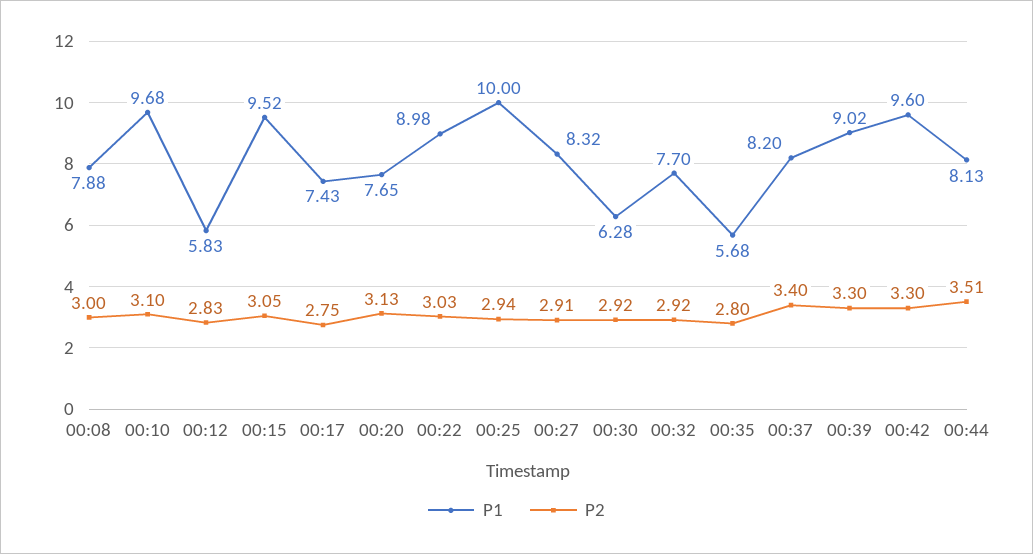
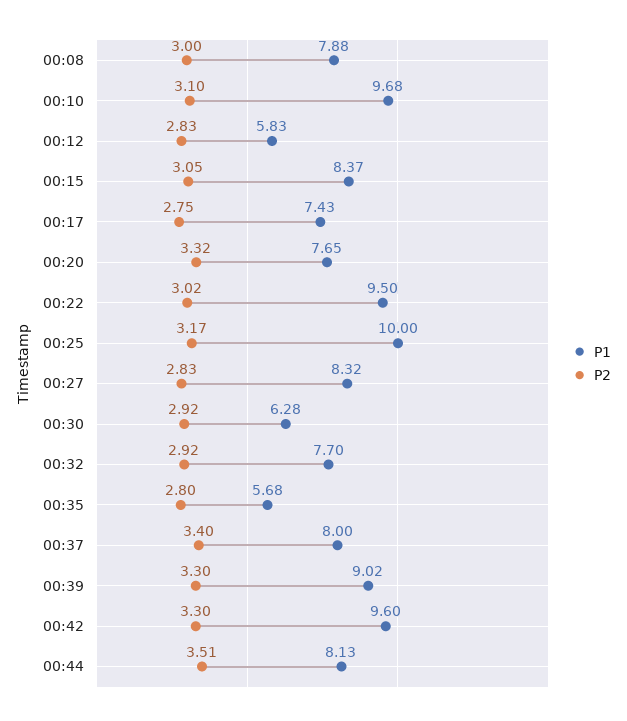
P1, 00:15: 9.52 -> 8.37
P2, 00:20: 3.13 -> 3.32
P1, 00:22: 8.98 -> 9.5
P2, 00:22: 3.03 -> 3.02
P2, 00:25: 2.94 -> 3.17
P2, 00:27: 2.91 -> 2.83
P1, 00:37: 8.2 -> 8

